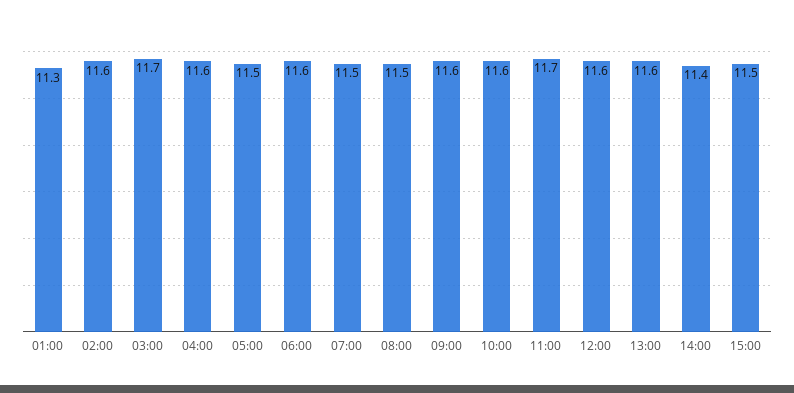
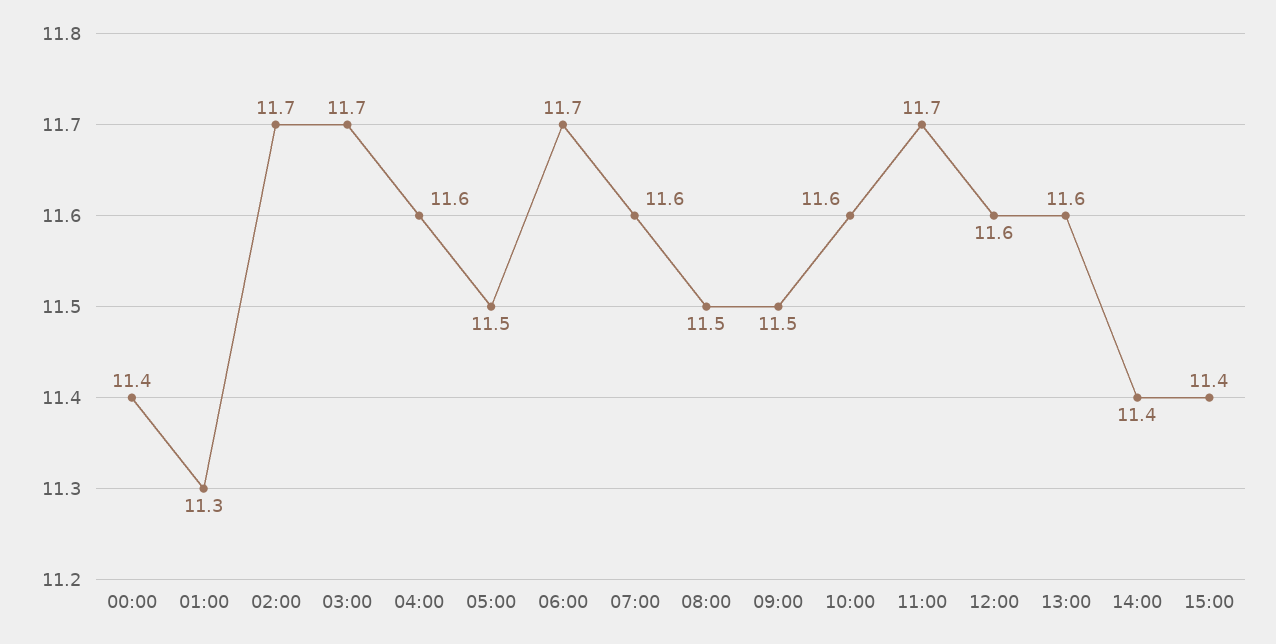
02:00: 11.6 -> 11.7
06:00: 11.6 -> 11.7
07:00: 11.5 -> 11.6
09:00: 11.6 -> 11.5
15:00: 11.5 -> 11.4
00:00: none -> 11.4

